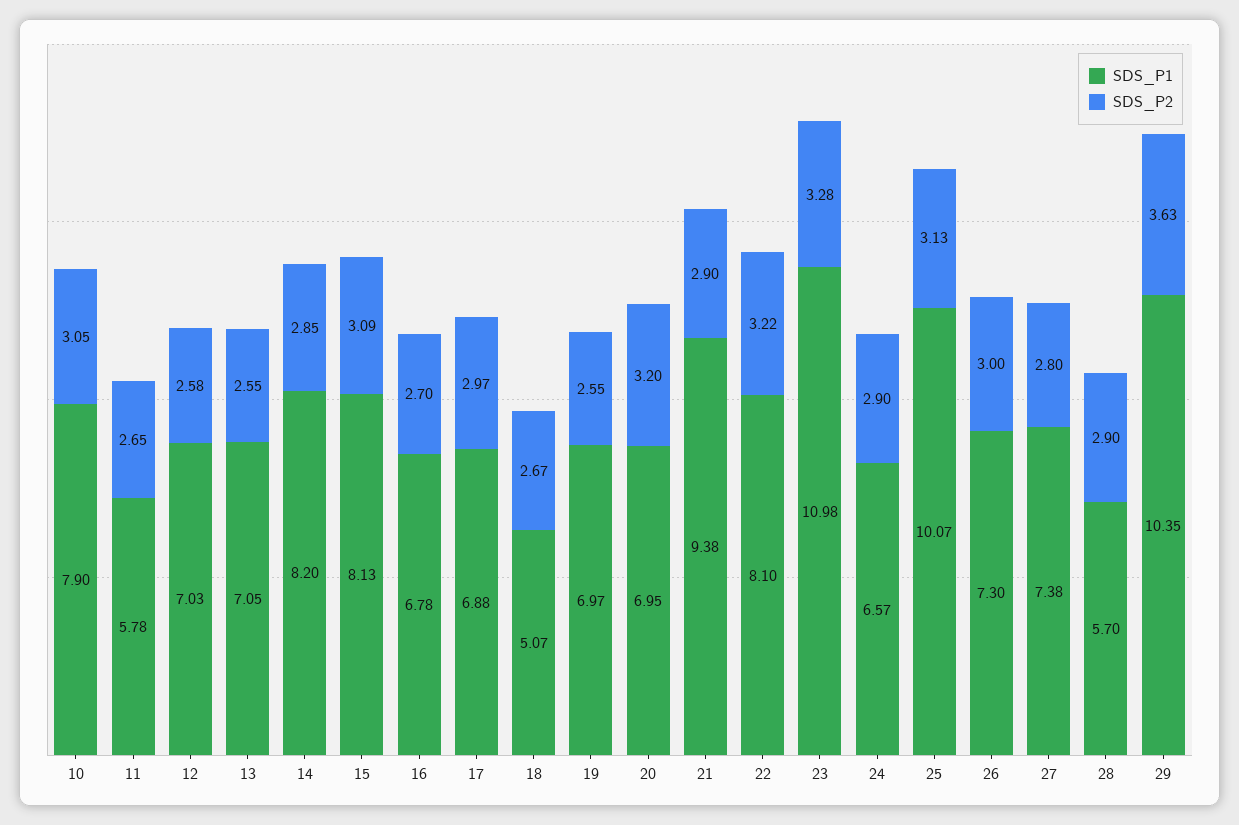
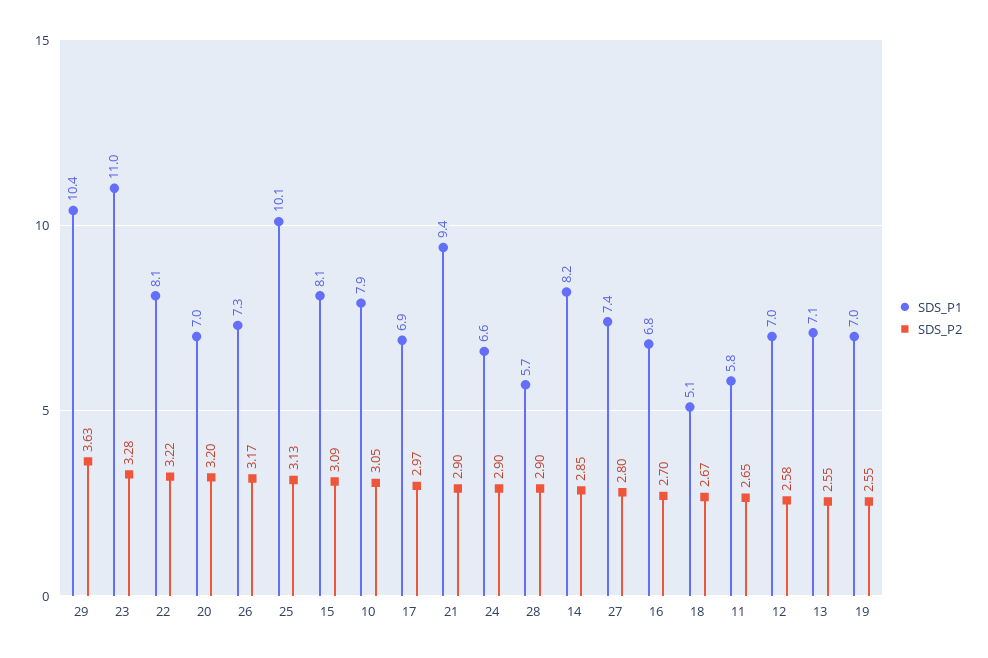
SDS_P2, 26: 3 -> 3.17

